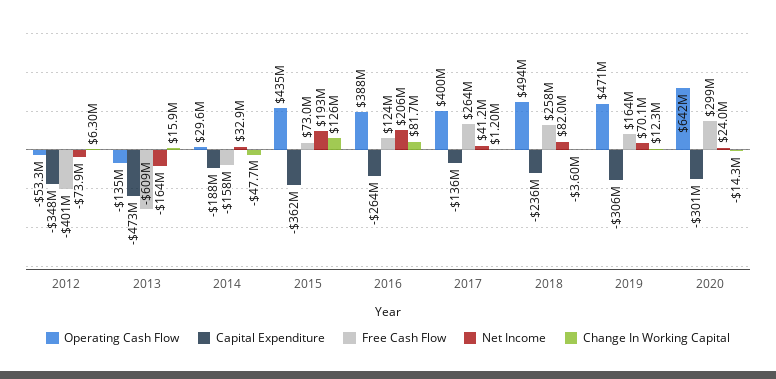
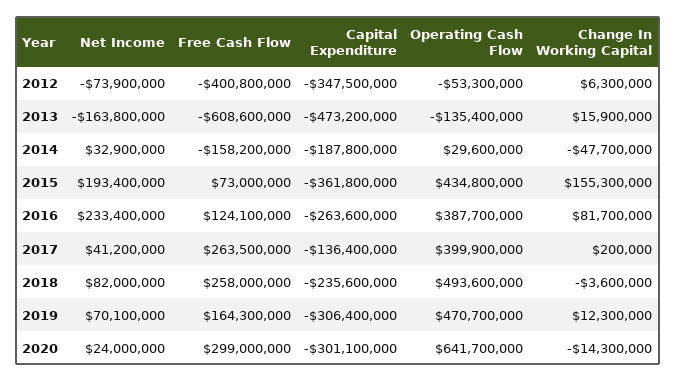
Change In Working Capital, 2015: 126000000 -> 155300000
Net Income, 2016: 206000000 -> 233400000
Change In Working Capital, 2017: 1200000 -> 200000

